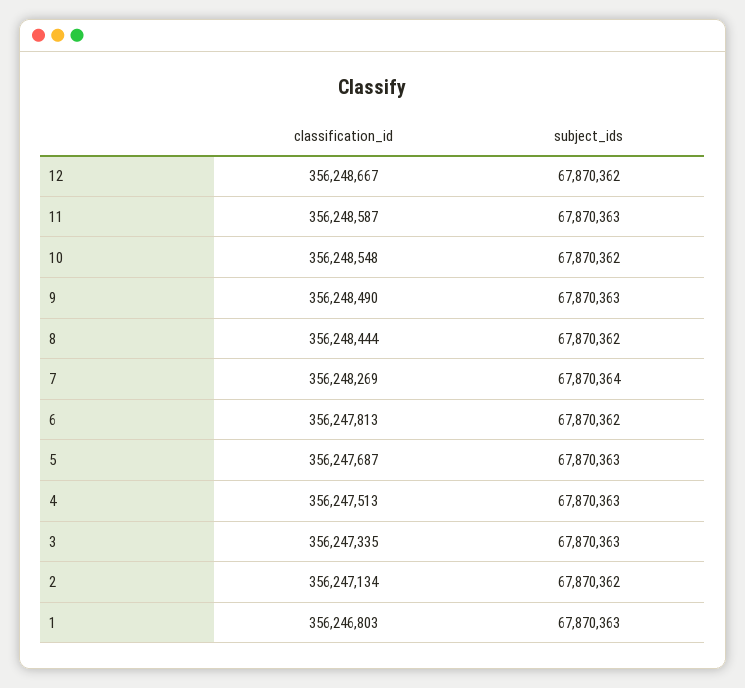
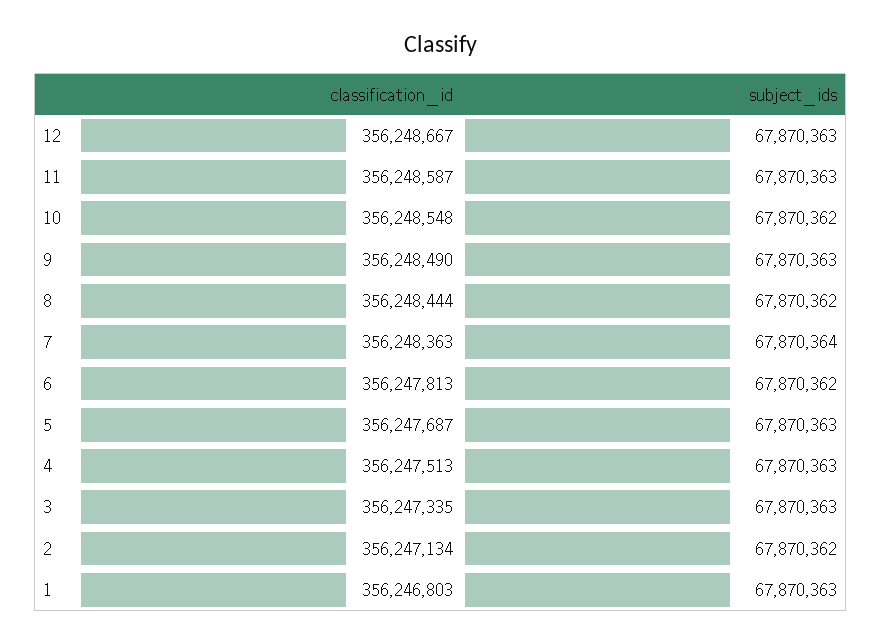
subject_ids, 12: 67870362 -> 67870363
classification_id, 7: 356248269 -> 356248363

